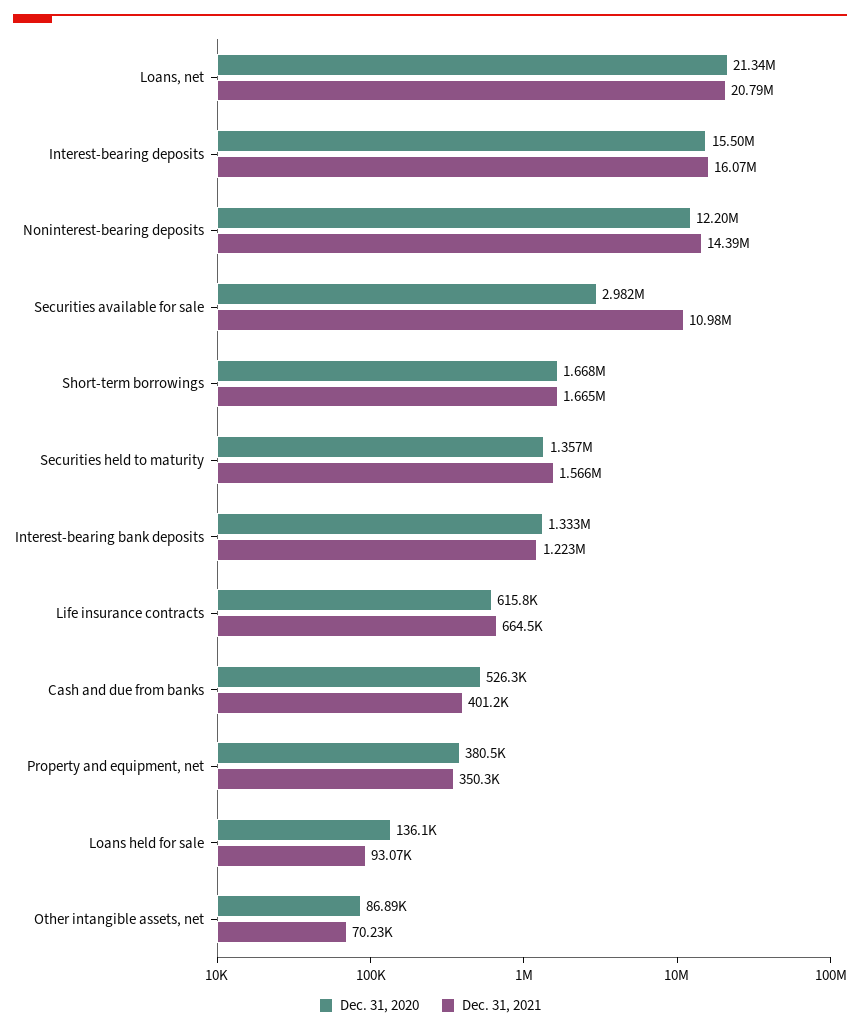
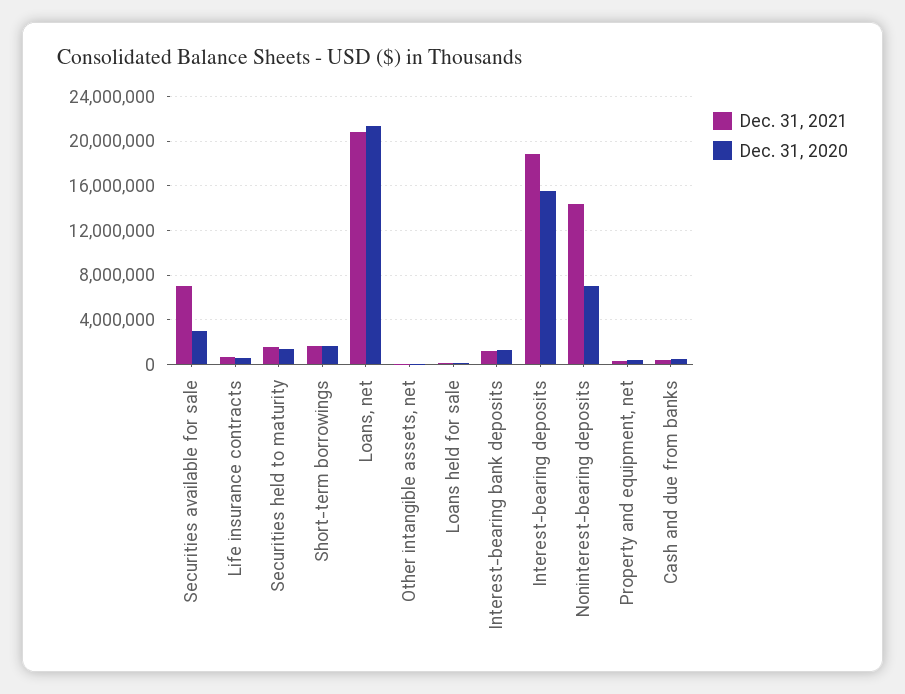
Dec. 31, 2021, Interest-bearing deposits: 16070000 -> 19000000
Dec. 31, 2020, Noninterest-bearing deposits: 12200000 -> 7000000
Dec. 31, 2021, Securities available for sale: 10980000 -> 7000000

